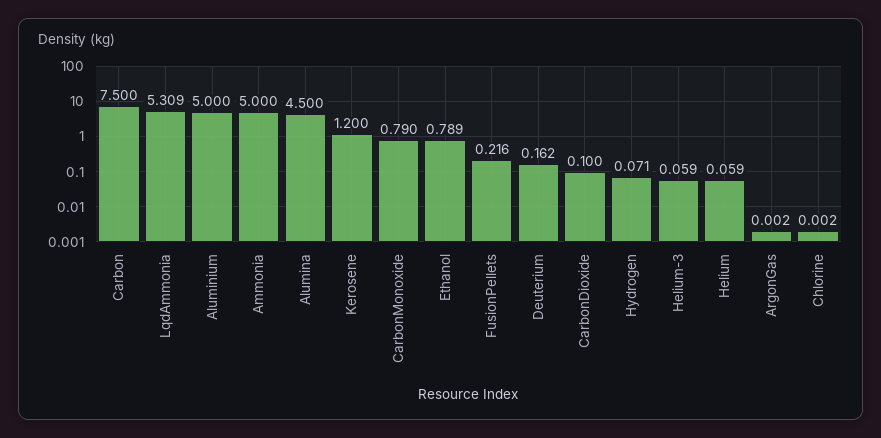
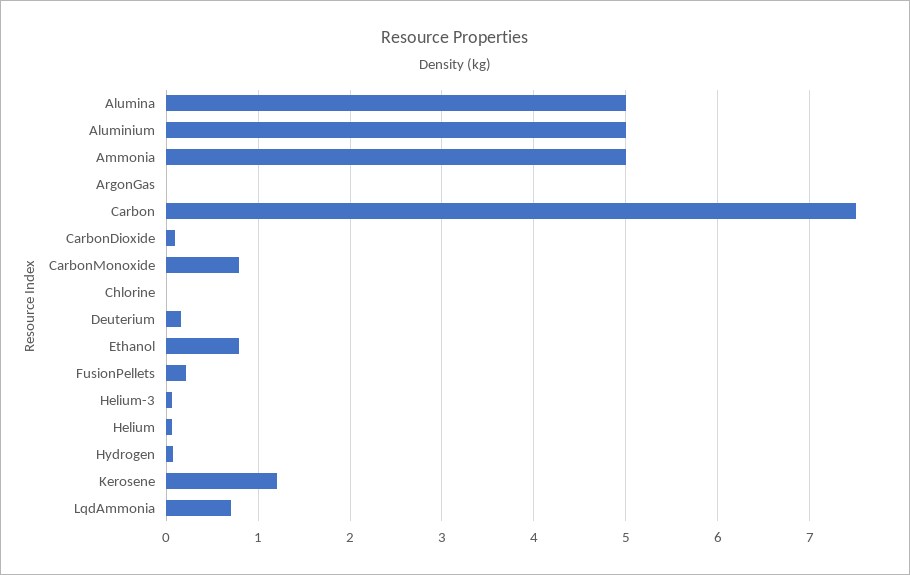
LqdAmmonia: 5.309 -> 0.7
Alumina: 4.5 -> 5

